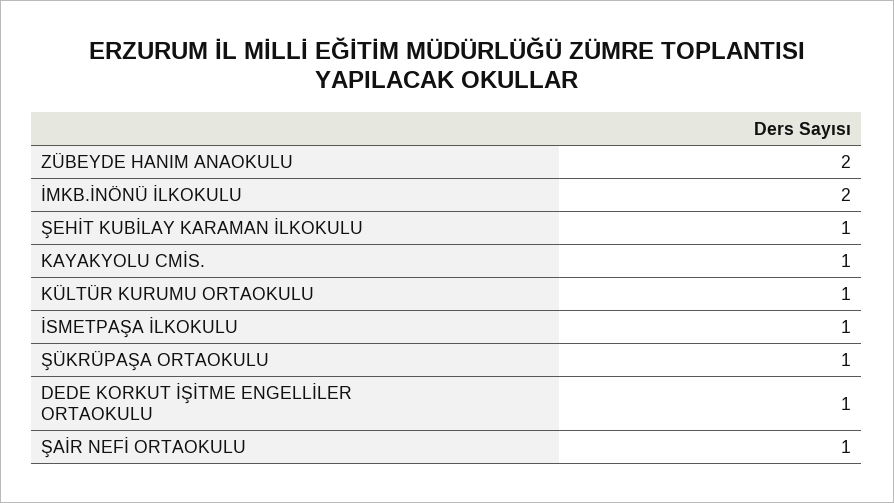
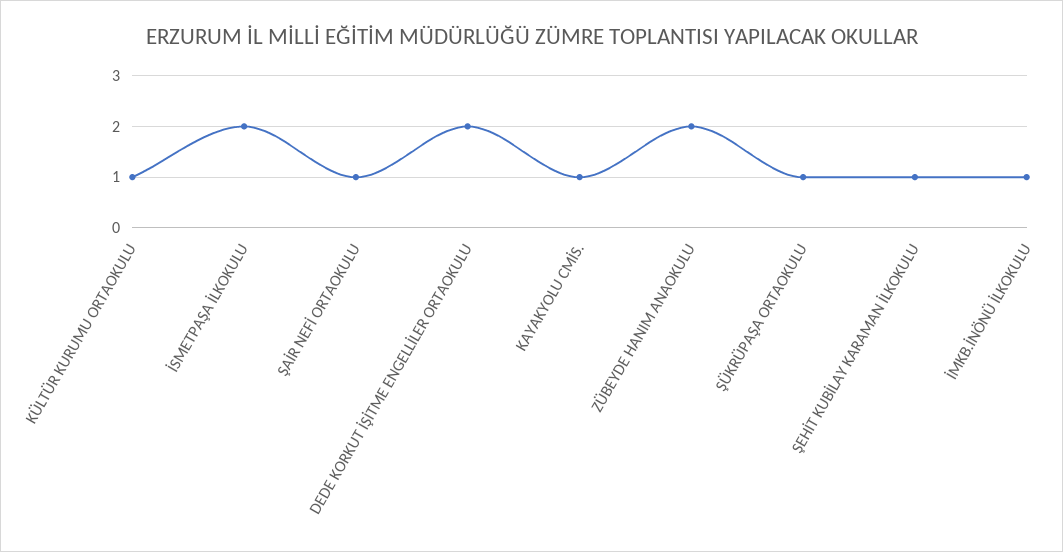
İMKB.İNÖNÜ İLKOKULU: 2 -> 1
İSMETPAŞA İLKOKULU: 1 -> 2
DEDE KORKUT İŞİTME ENGELLİLER ORTAOKULU: 1 -> 2

